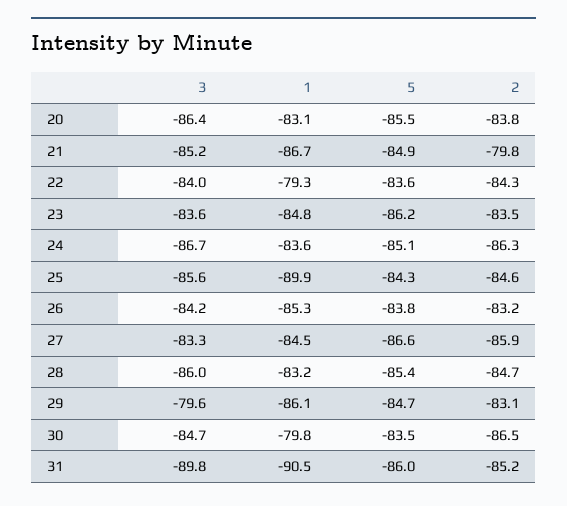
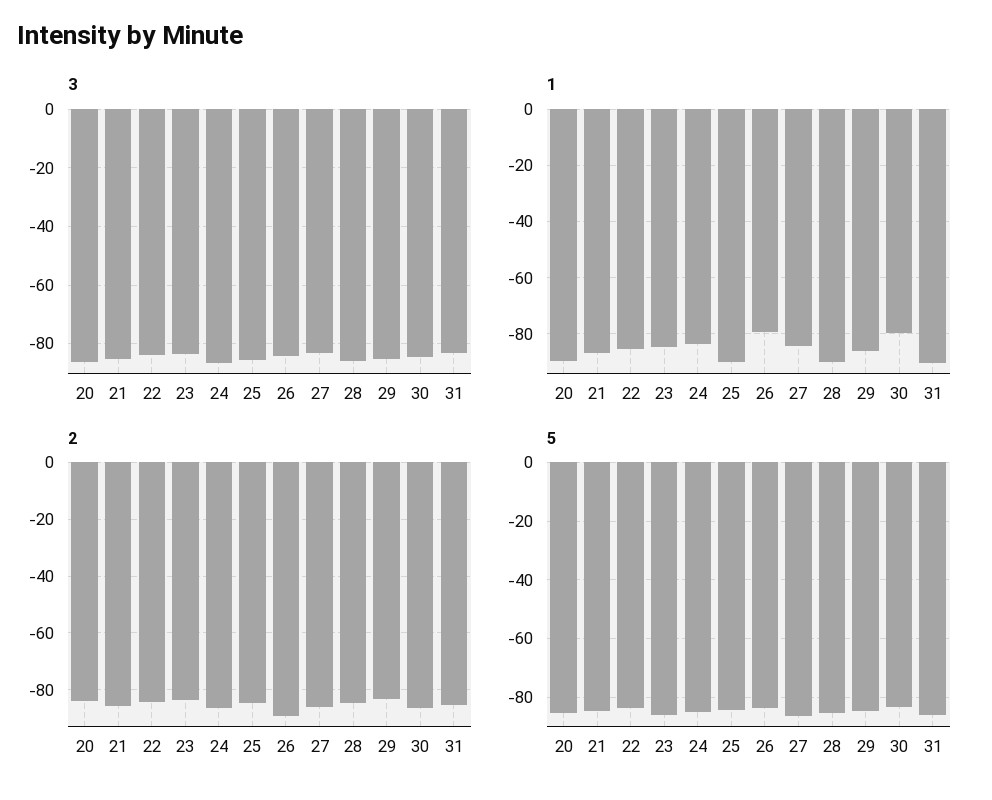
1, 20: -83.1 -> -90
2, 21: -79.8 -> -85
1, 22: -79.3 -> -85
1, 26: -85.3 -> -80
2, 26: -83.2 -> -90
1, 28: -83.2 -> -90
3, 29: -79.6 -> -85
3, 31: -89.8 -> -82.5

